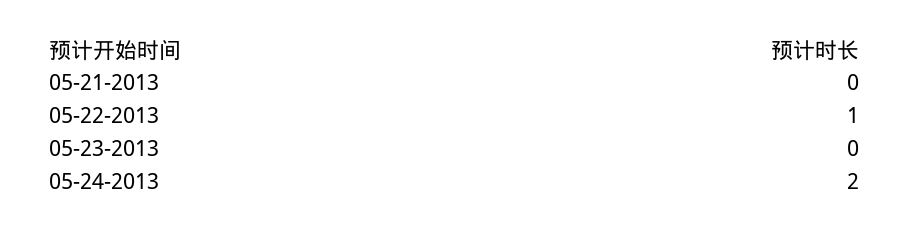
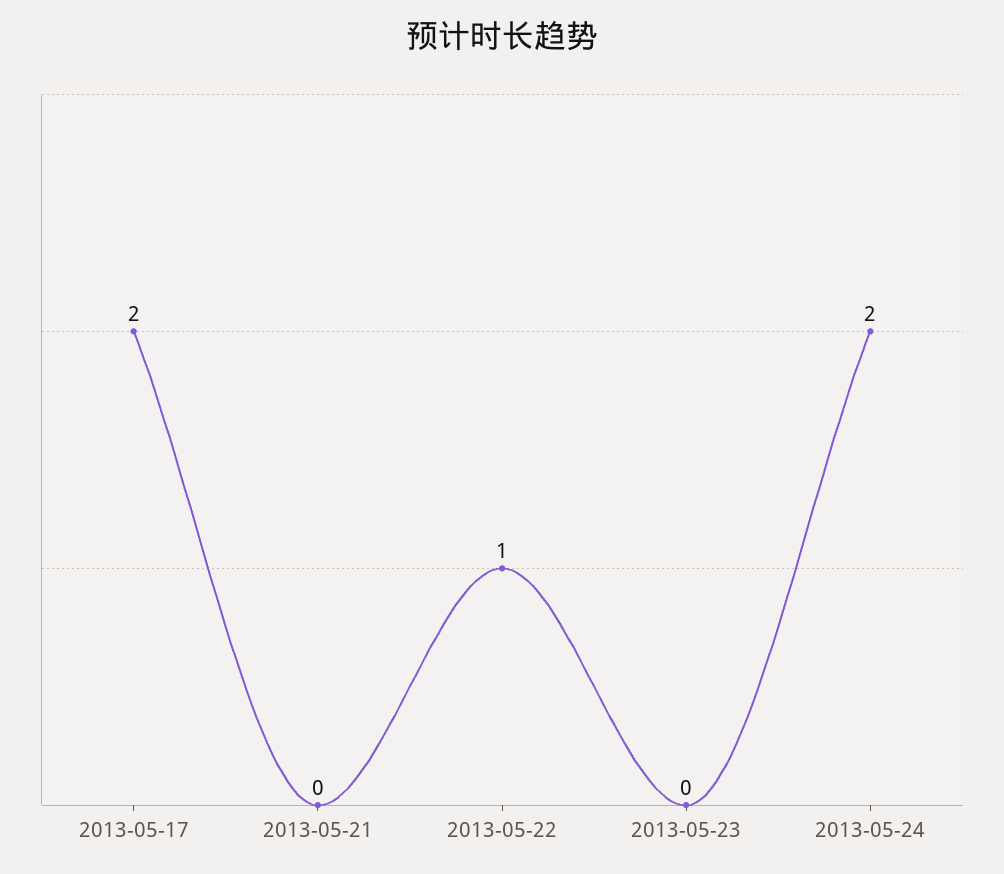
2013-05-17: none -> 2

